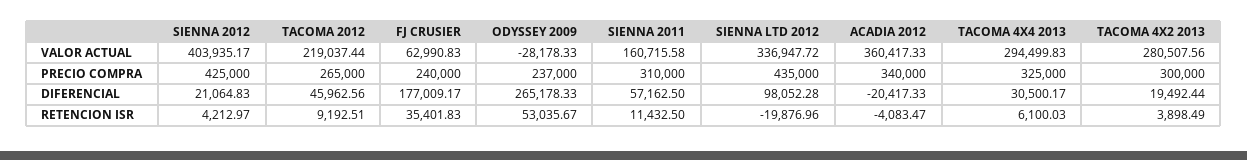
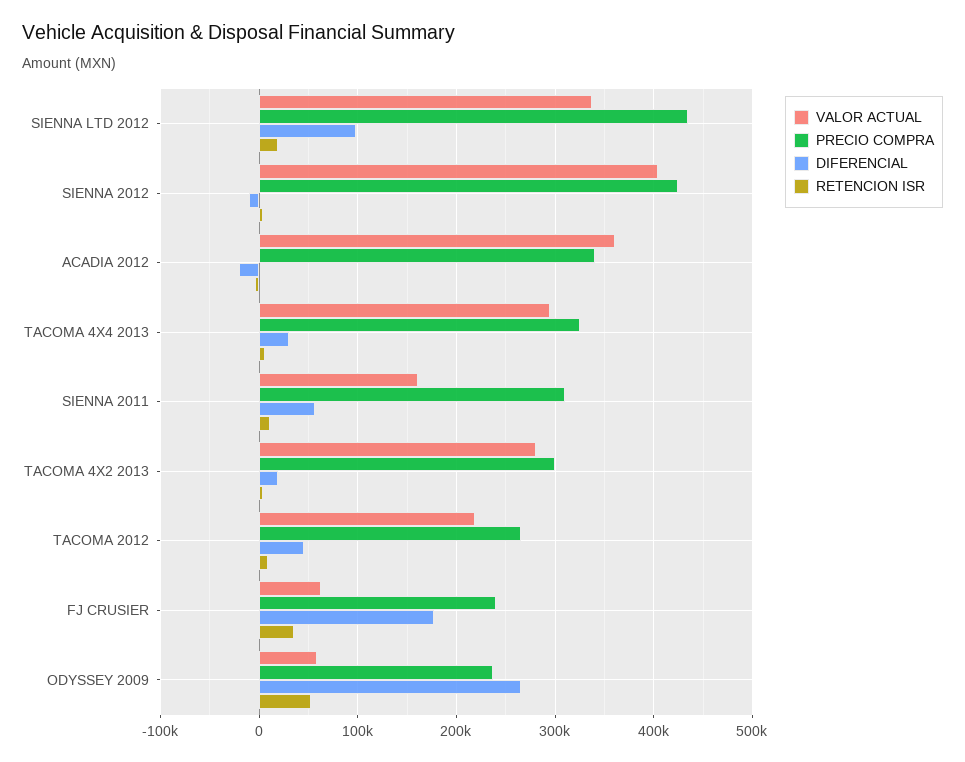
VALOR ACTUAL, ODYSSEY 2009: -28178.33 -> 60000
DIFERENCIAL, SIENNA 2012: 21064.83 -> -10000
RETENCION ISR, SIENNA LTD 2012: -19876.96 -> 20000

